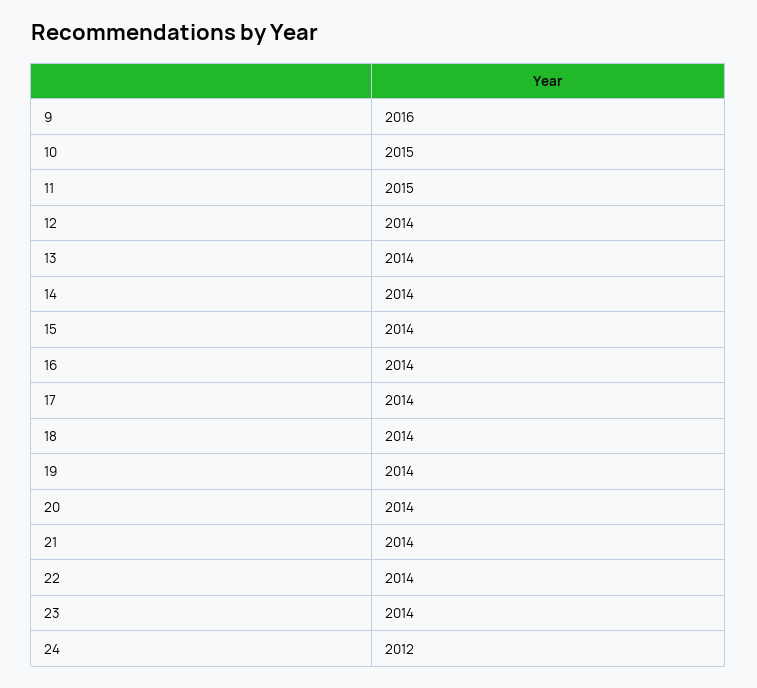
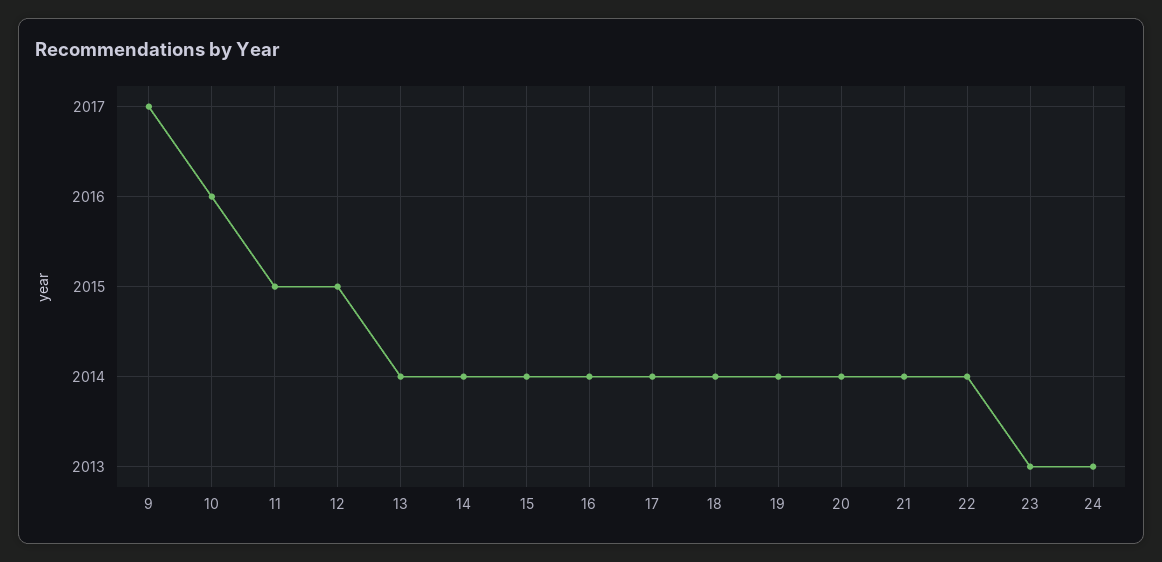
9: 2016 -> 2017
10: 2015 -> 2016
12: 2014 -> 2015
23: 2014 -> 2013
24: 2012 -> 2013

